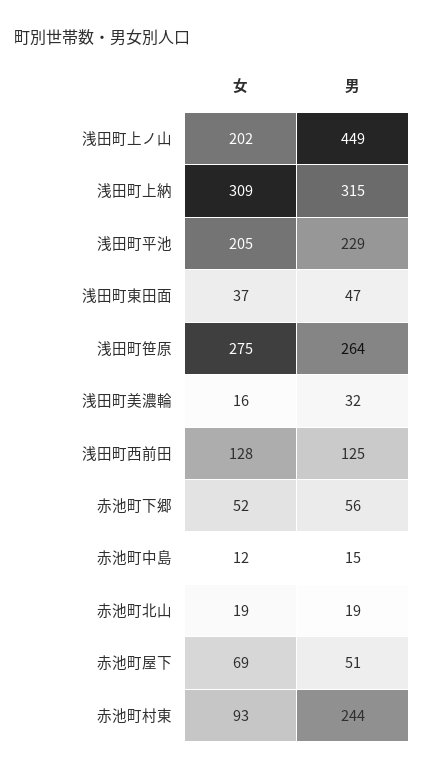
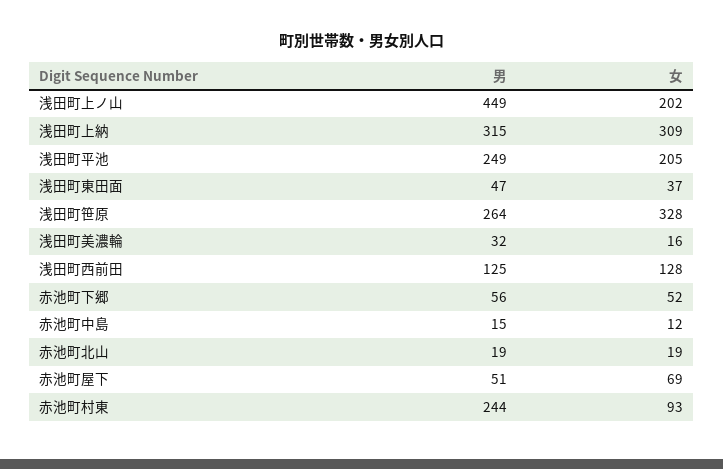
男, 浅田町平池: 229 -> 249
女, 浅田町笹原: 275 -> 328

